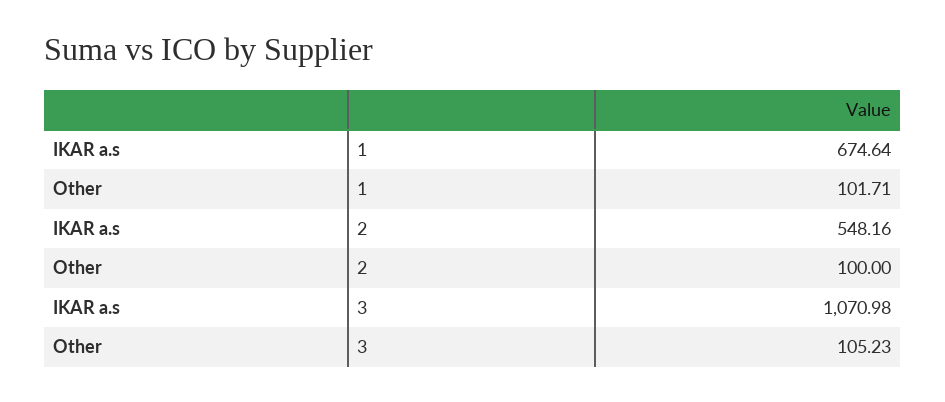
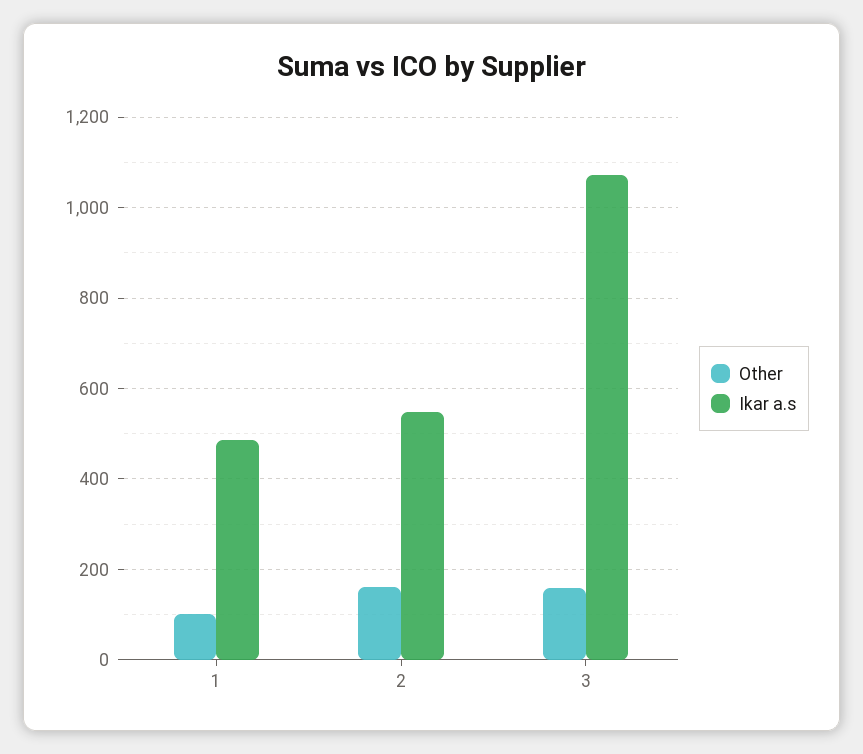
IKAR a.s, 1: 674.64 -> 480
Other, 2: 100 -> 160
Other, 3: 105.23 -> 160

